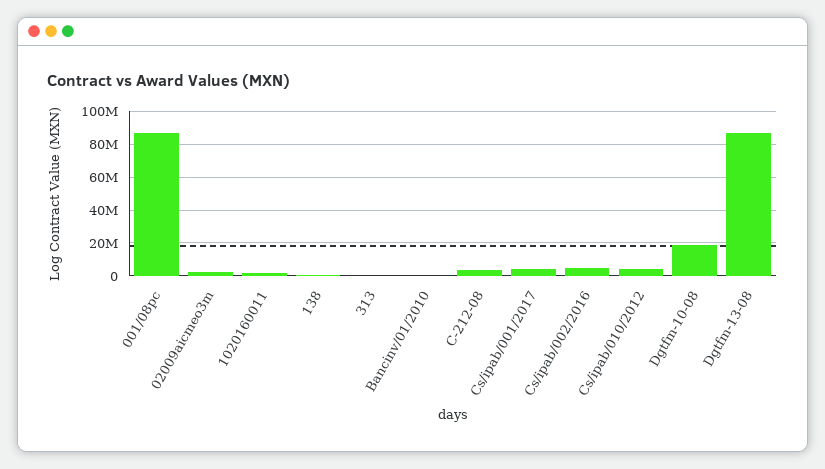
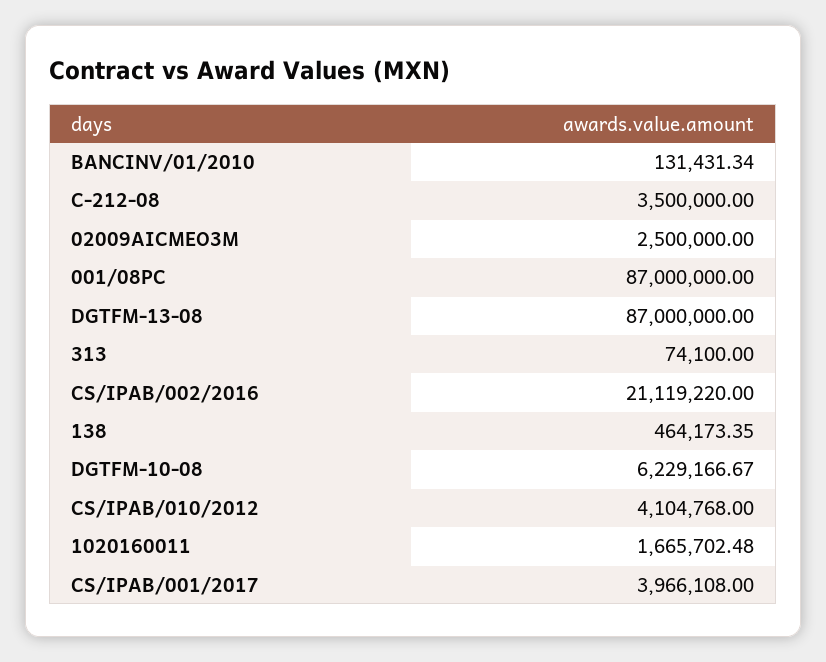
Cs/ipab/002/2016: 5000000 -> 21119220
Dgtfm-10-08: 20000000 -> 6229166.67

